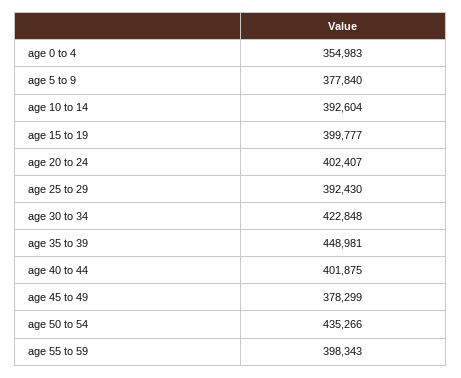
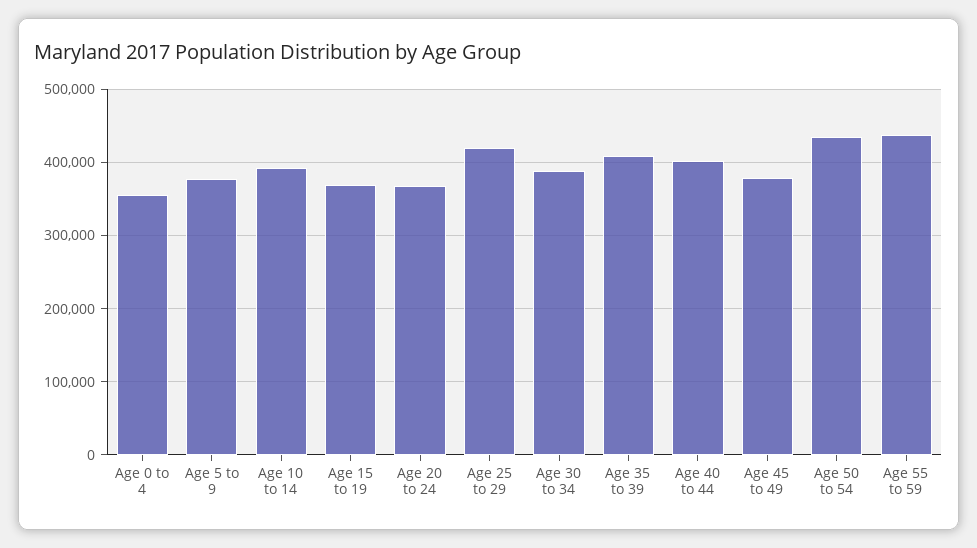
age 15 to 19: 399777 -> 370000
age 20 to 24: 402407 -> 370000
age 25 to 29: 392430 -> 420000
age 30 to 34: 422848 -> 390000
age 35 to 39: 448981 -> 410000
age 55 to 59: 398343 -> 440000

